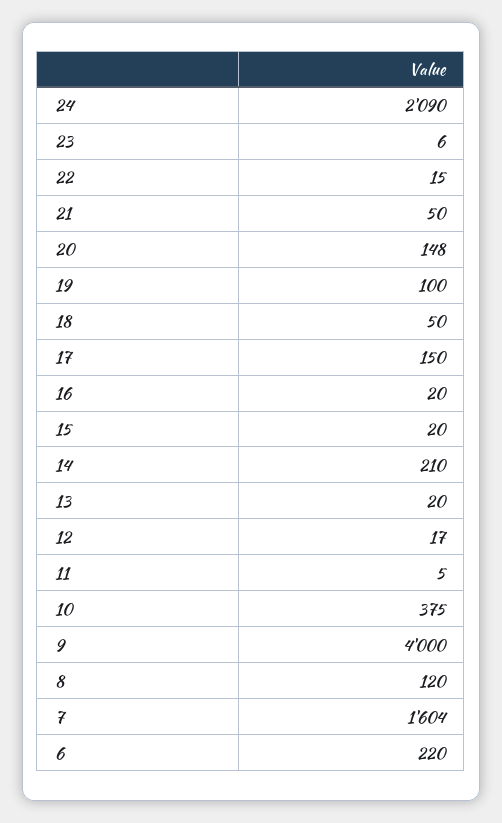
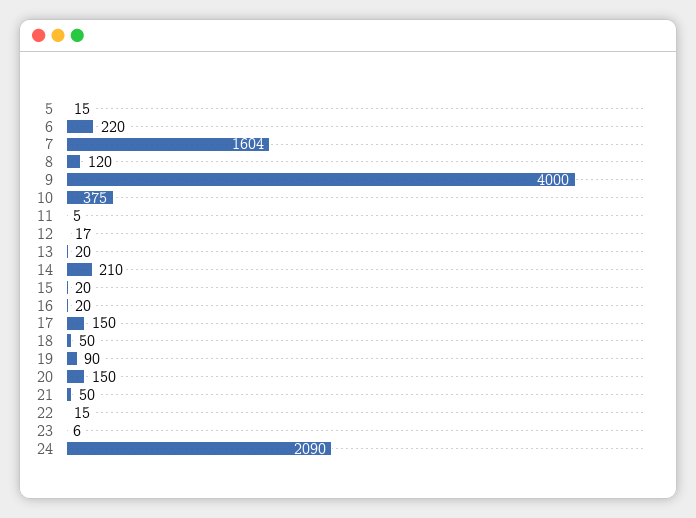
20: 148 -> 150
19: 100 -> 90
5: none -> 15

